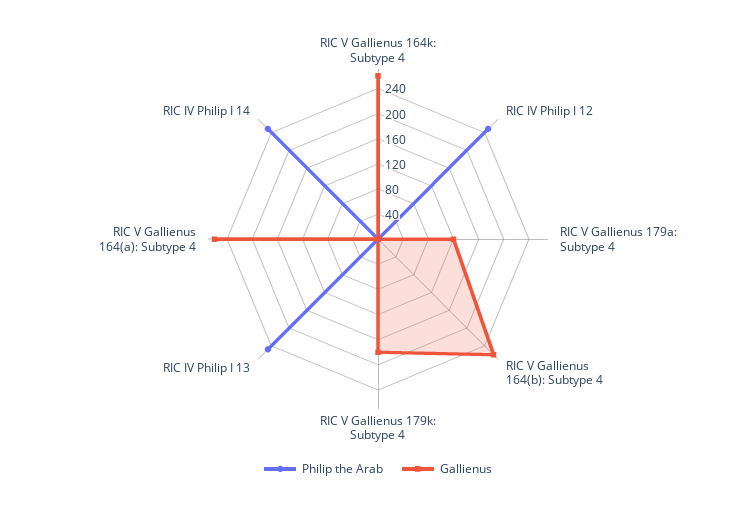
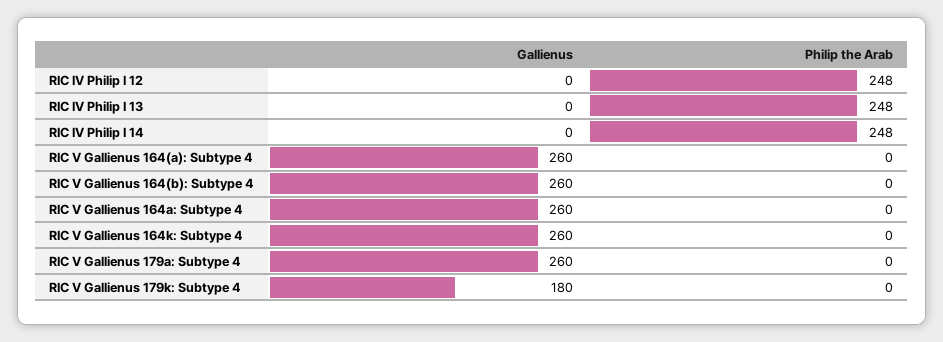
Gallienus, RIC V Gallienus 179a: Subtype 4: 120 -> 260
Gallienus, RIC V Gallienus 164a: Subtype 4: none -> 260
Philip the Arab, RIC V Gallienus 164a: Subtype 4: none -> 0

